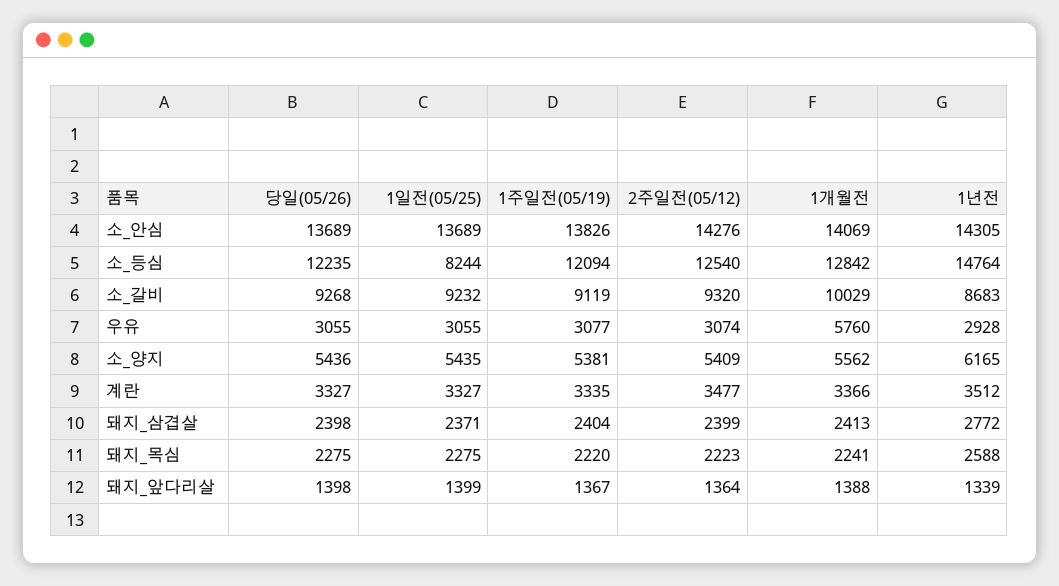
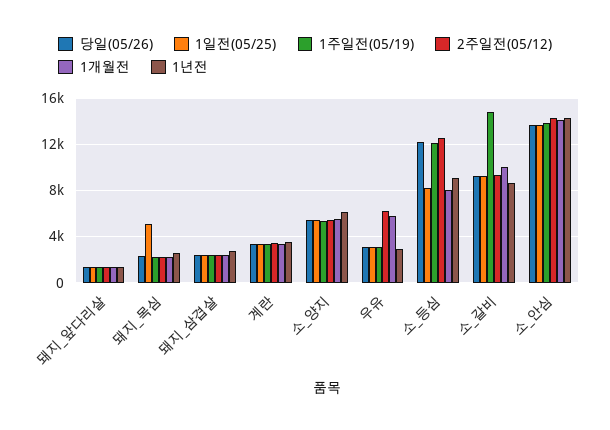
1개월전, 소_등심: 12842 -> 8000
1년전, 소_등심: 14764 -> 9000
1주일전(05/19), 소_갈비: 9119 -> 15000
2주일전(05/12), 우유: 3074 -> 6000
1일전(05/25), 돼지_목심: 2275 -> 5000

